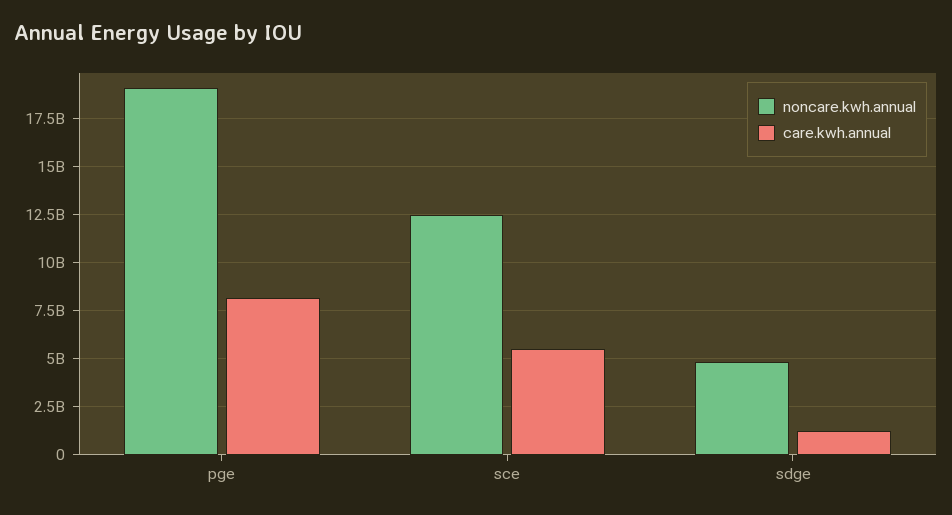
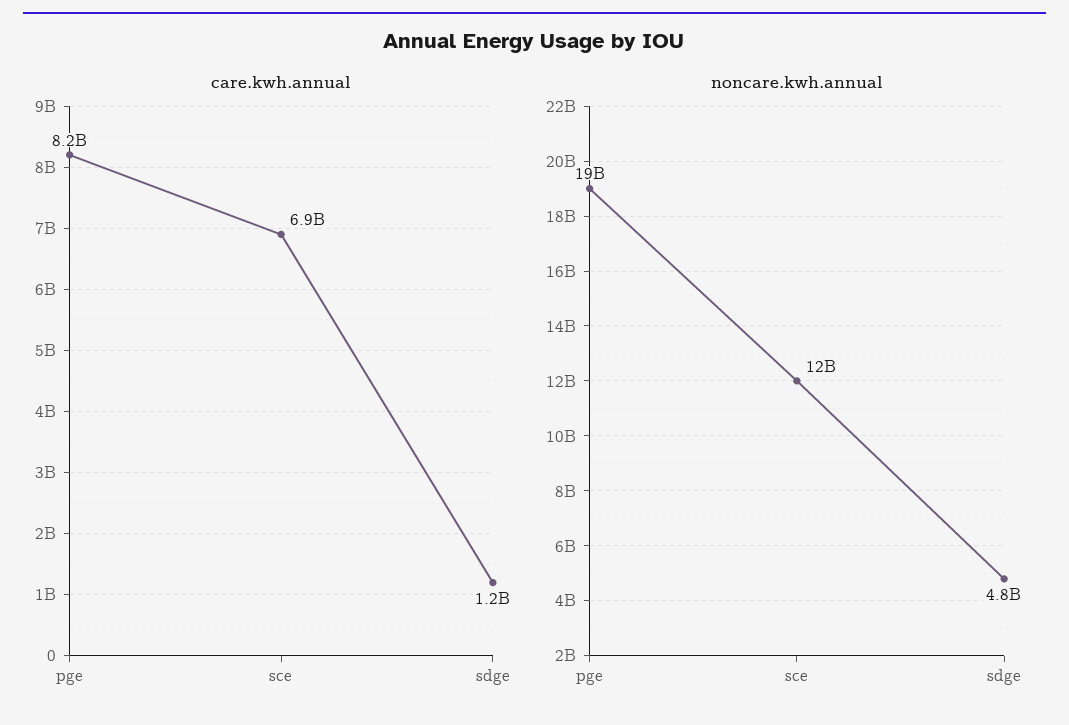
care.kwh.annual, sce: 5500000000 -> 6900000000

